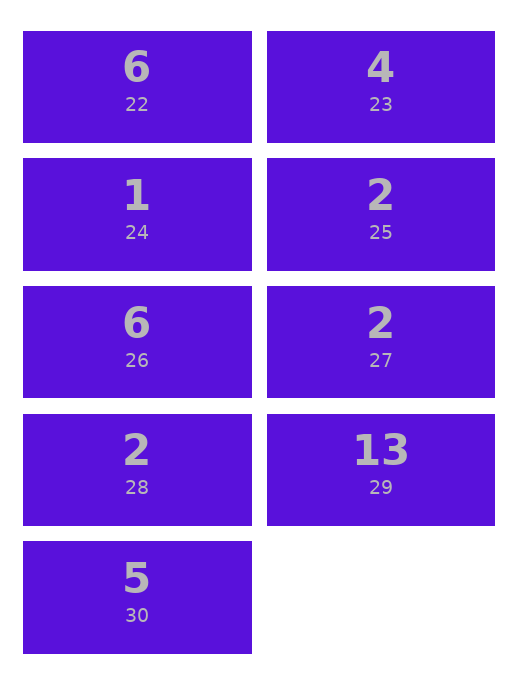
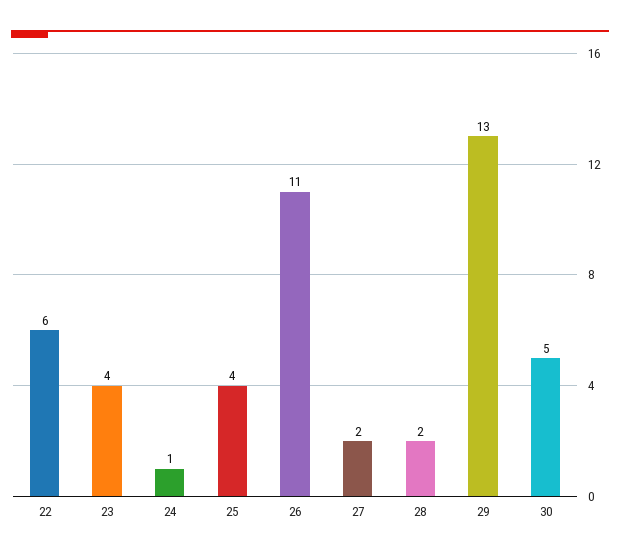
25: 2 -> 4
26: 6 -> 11

